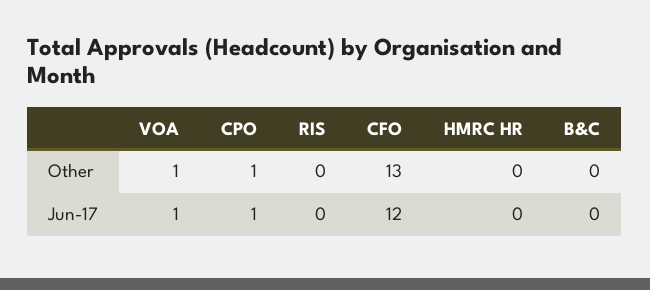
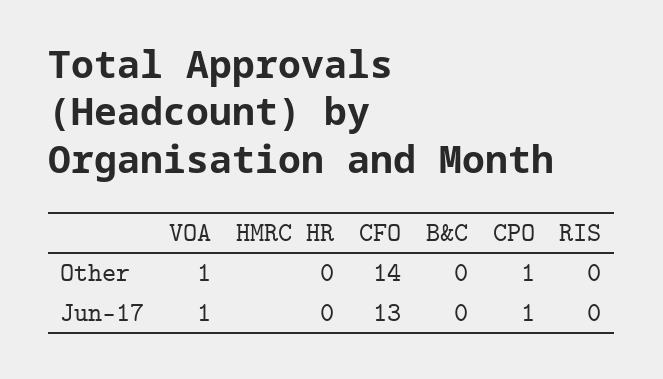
CFO, Other: 13 -> 14
CFO, Jun-17: 12 -> 13

